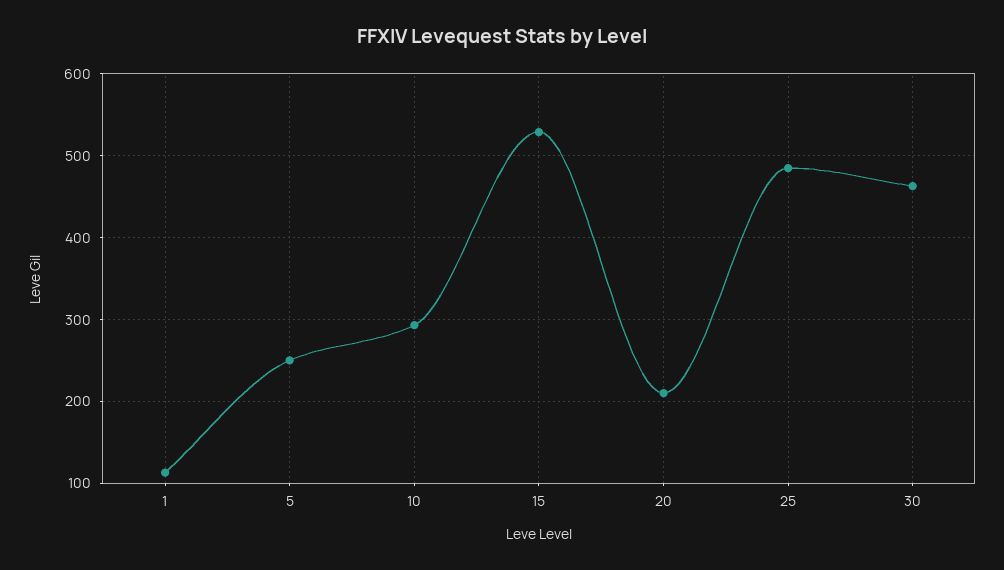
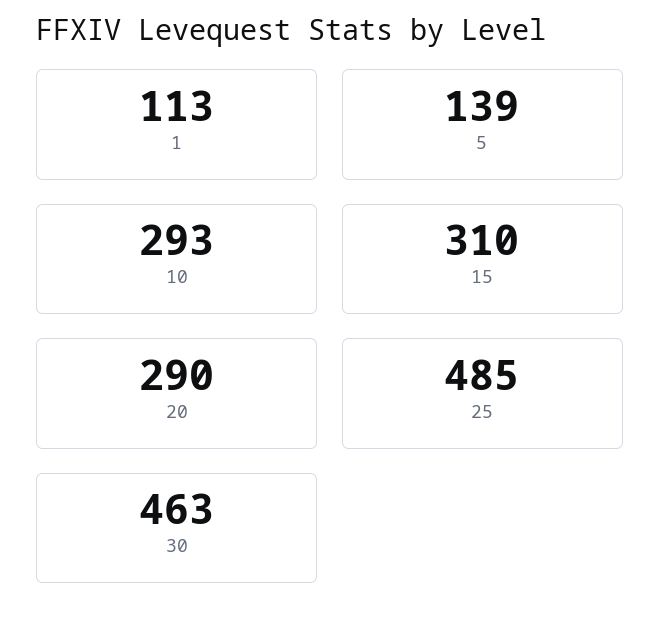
5: 250 -> 139
15: 530 -> 310
20: 210 -> 290

